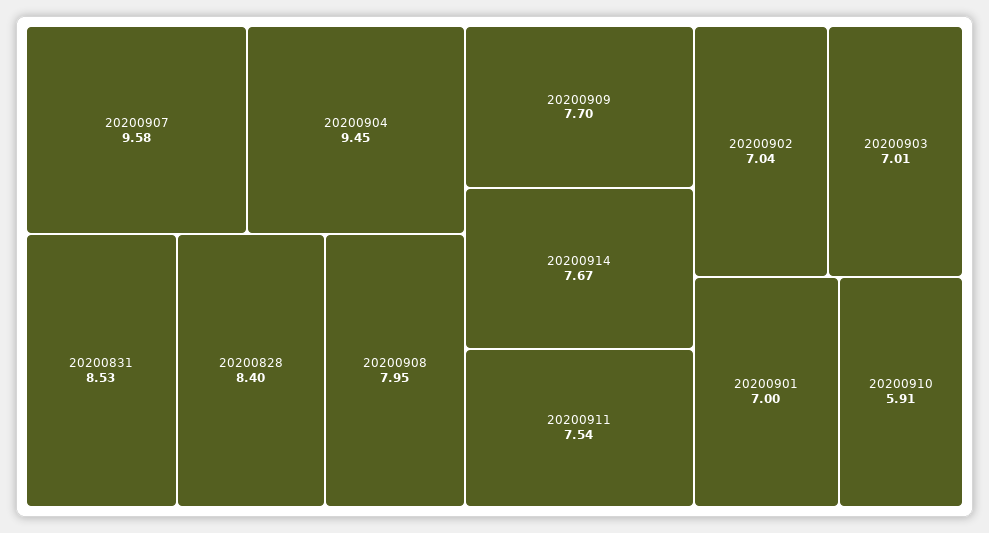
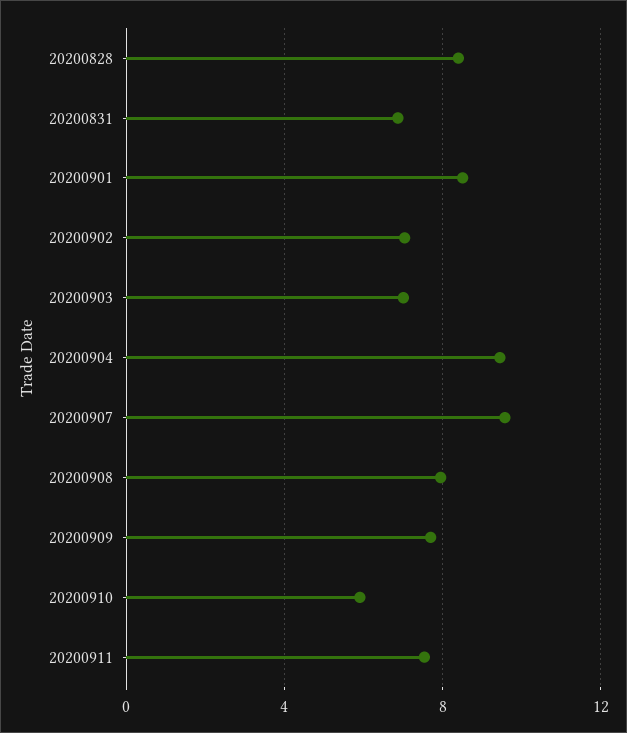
20200831: 8.53 -> 7
20200914: 7.67 -> none
20200901: 7 -> 8.5

